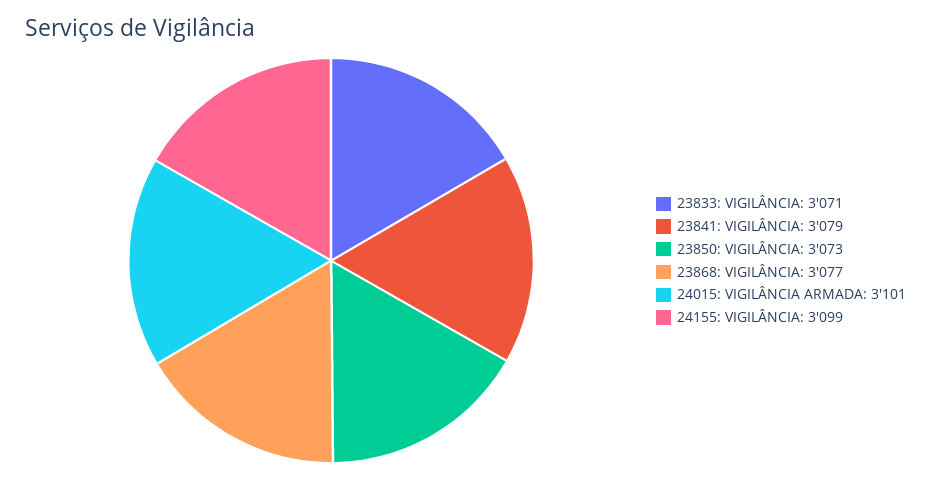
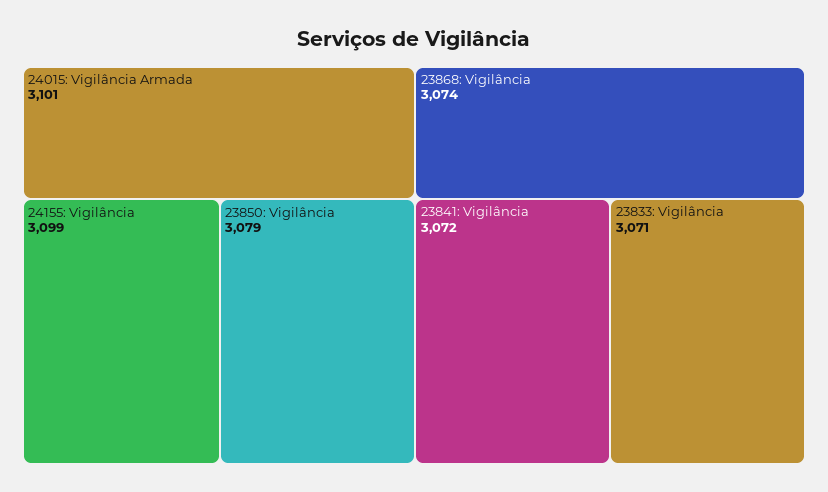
23841: VIGILÂNCIA: 3079 -> 3072
23850: VIGILÂNCIA: 3073 -> 3079
23868: VIGILÂNCIA: 3077 -> 3074

